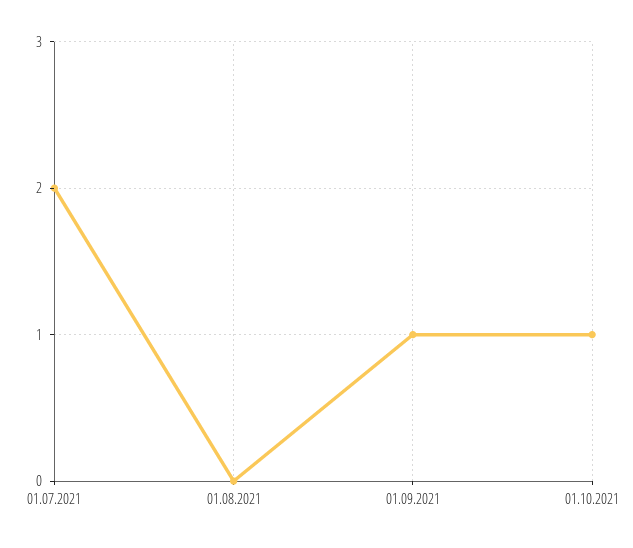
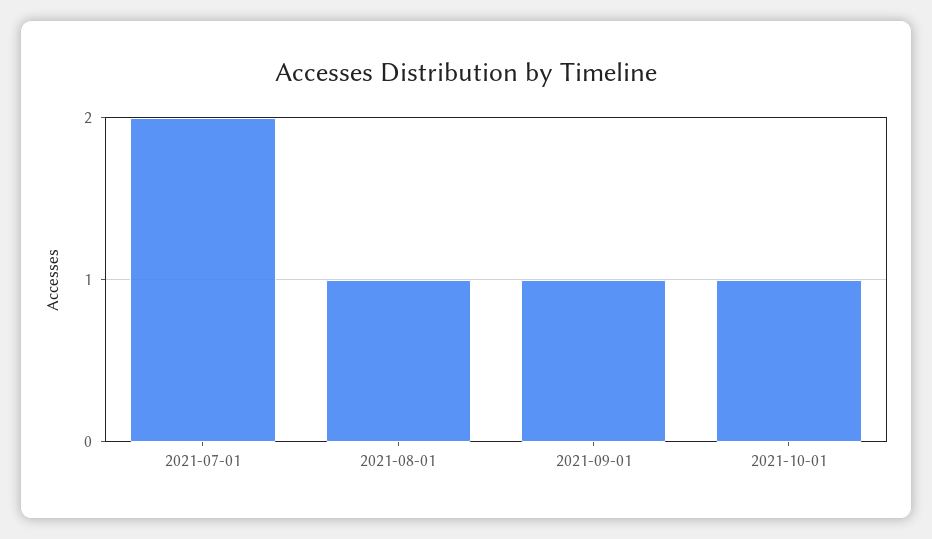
01.08.2021: 0 -> 1

